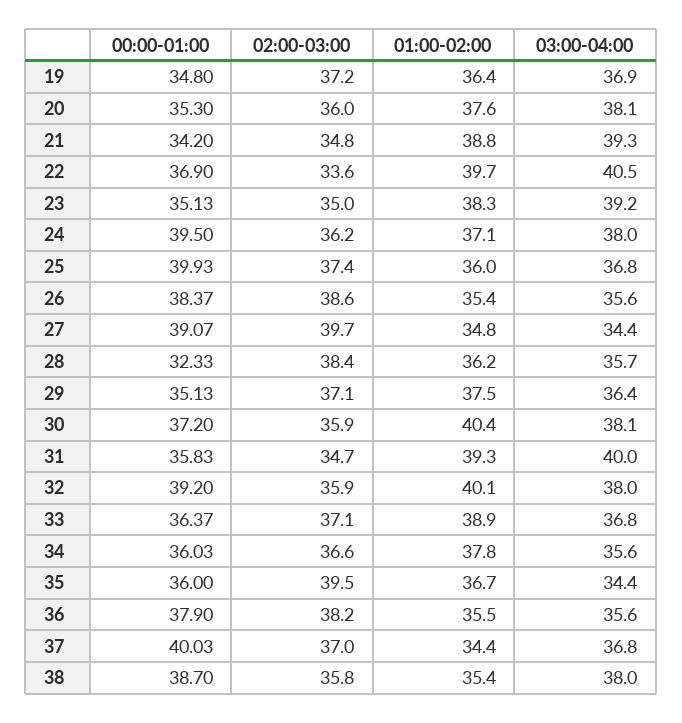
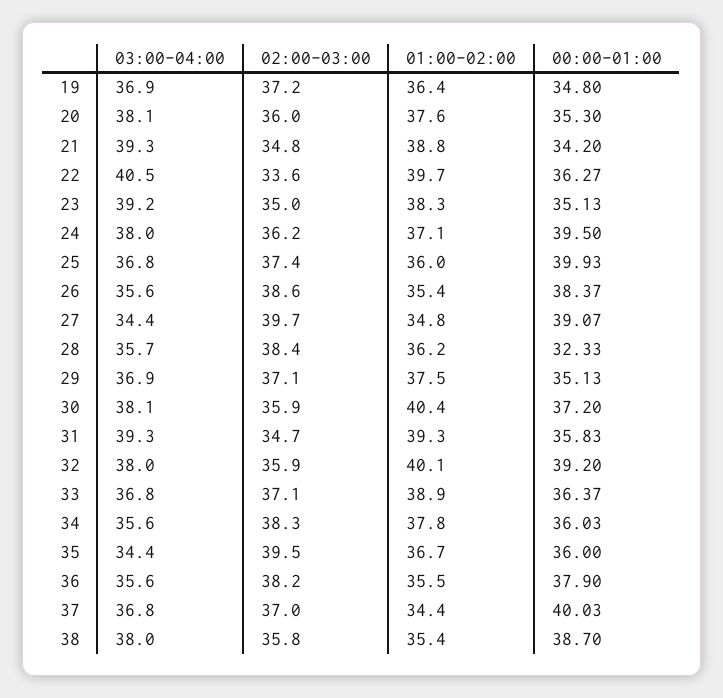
00:00-01:00, 22: 36.9 -> 36.27
03:00-04:00, 29: 36.4 -> 36.9
03:00-04:00, 31: 40 -> 39.3
02:00-03:00, 34: 36.6 -> 38.3

